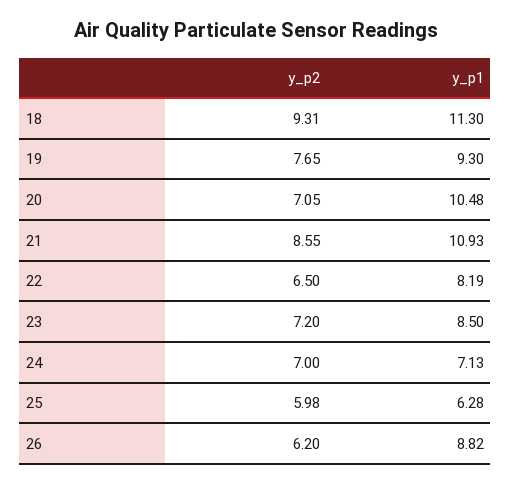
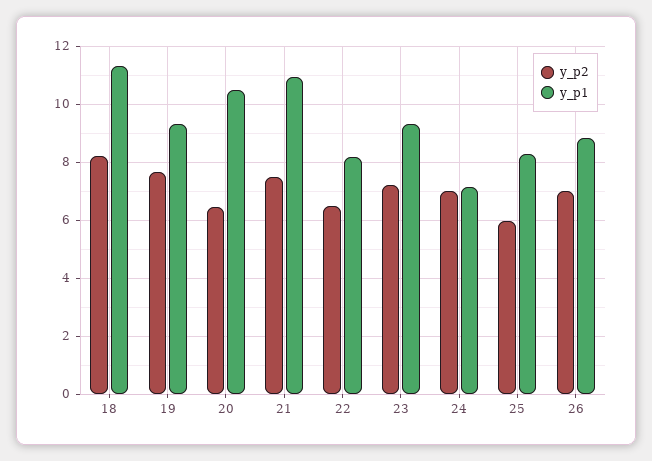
y_p2, 18: 9.31 -> 8.25
y_p2, 20: 7.05 -> 6.5
y_p2, 21: 8.55 -> 7.5
y_p1, 23: 8.5 -> 9.25
y_p1, 25: 6.28 -> 8.25
y_p2, 26: 6.2 -> 7

